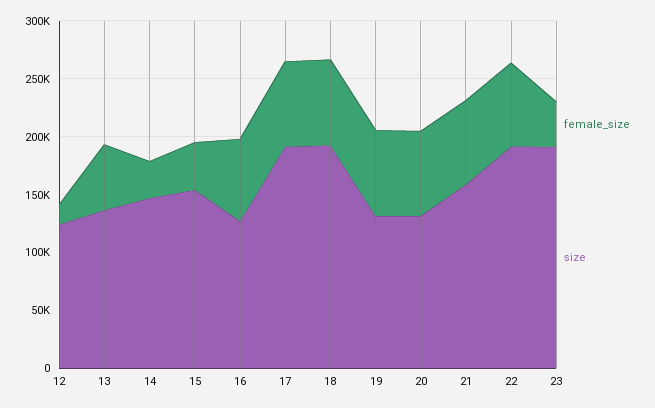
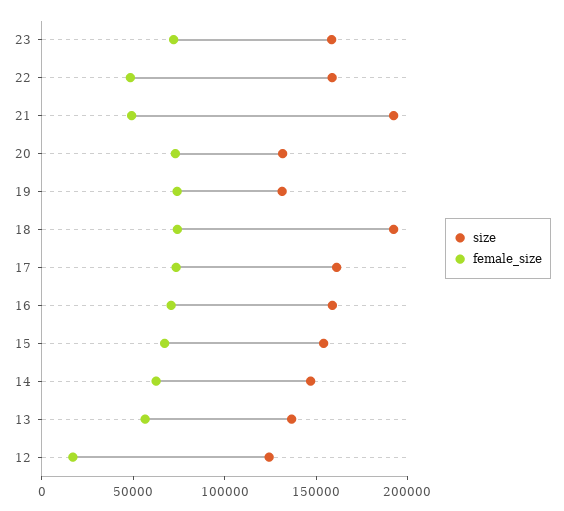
female_size, 14: 30000 -> 60000
female_size, 15: 40000 -> 70000
size, 16: 130000 -> 160000
size, 17: 190000 -> 160000
female_size, 21: 70000 -> 50000
size, 21: 160000 -> 190000
female_size, 22: 70000 -> 50000
size, 22: 190000 -> 160000
female_size, 23: 40000 -> 70000
size, 23: 190000 -> 160000

